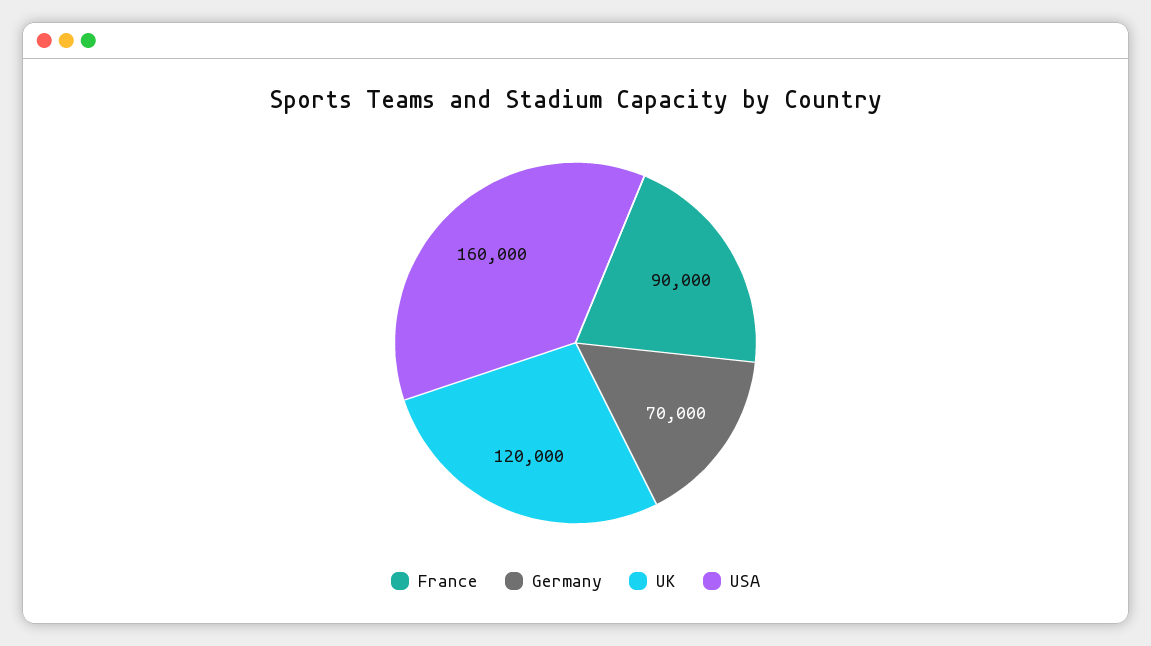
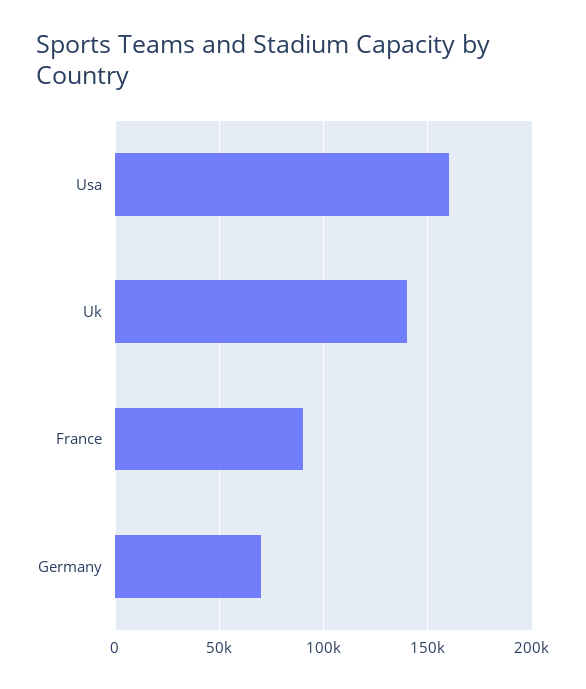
UK: 120000 -> 140000

